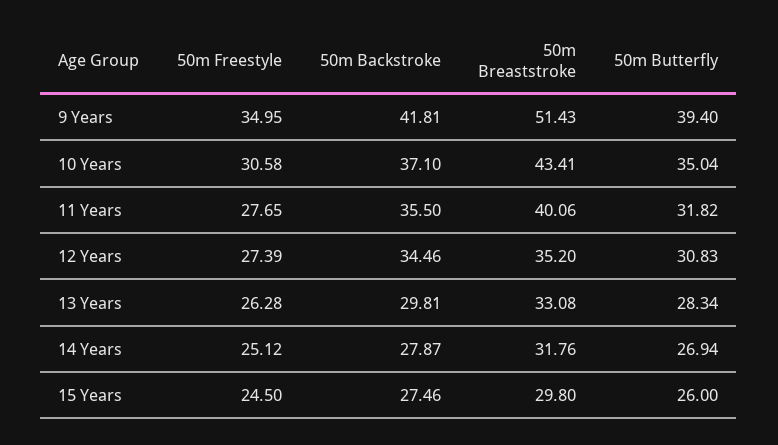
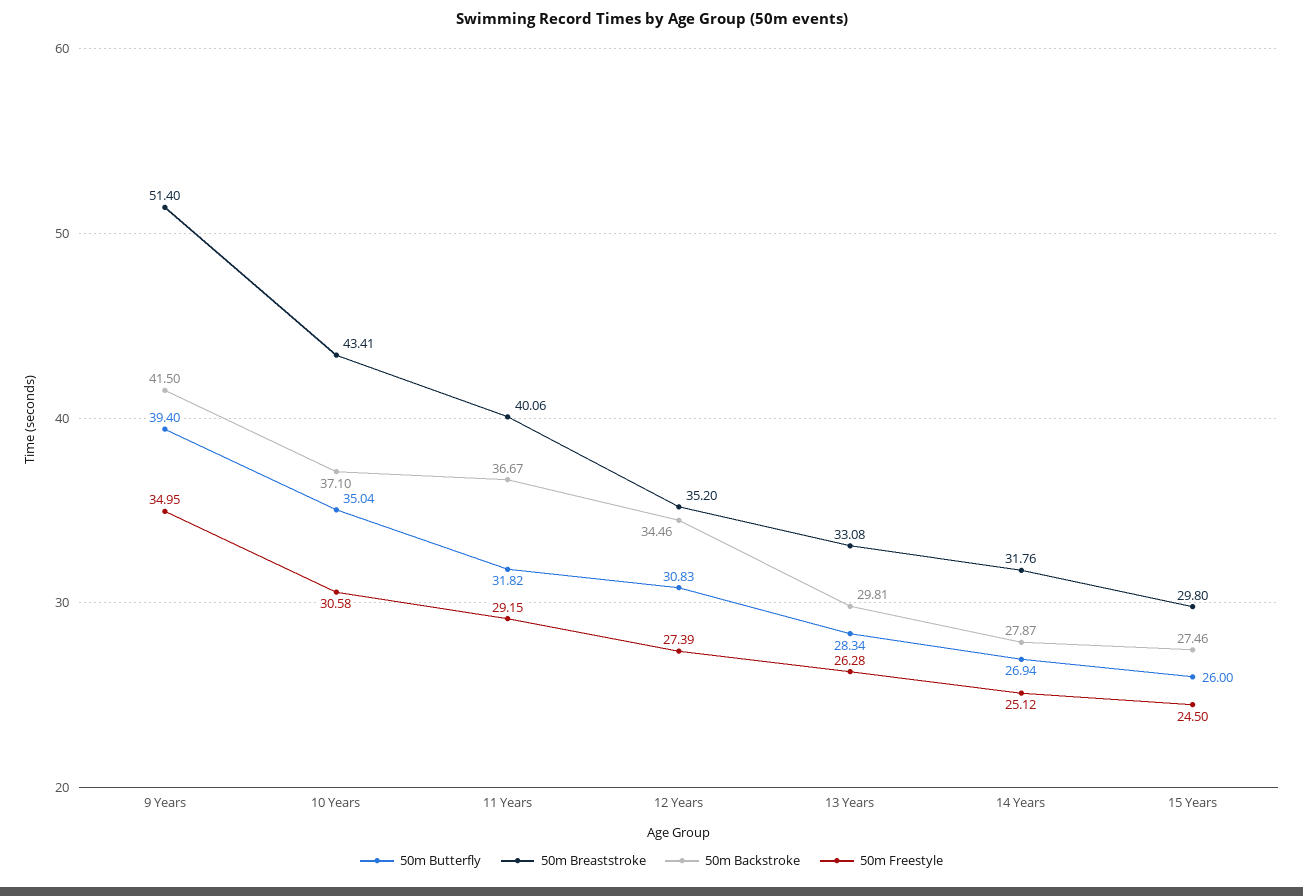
50m Backstroke, 9 Years: 41.81 -> 41.5
50m Breaststroke, 9 Years: 51.43 -> 51.4
50m Freestyle, 11 Years: 27.65 -> 29.15
50m Backstroke, 11 Years: 35.5 -> 36.67

